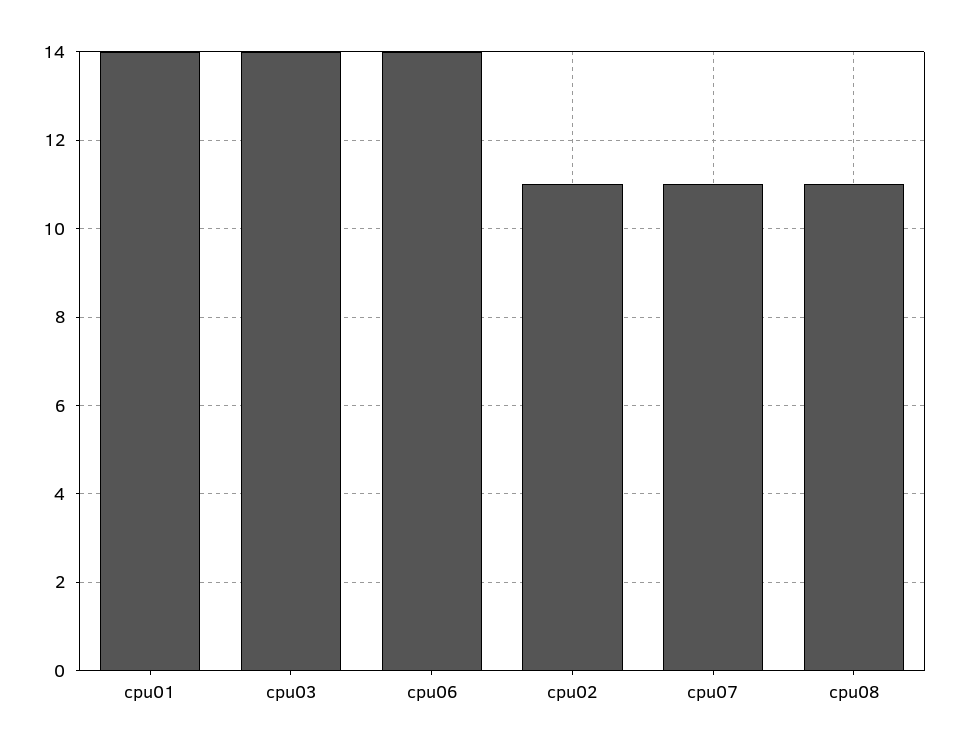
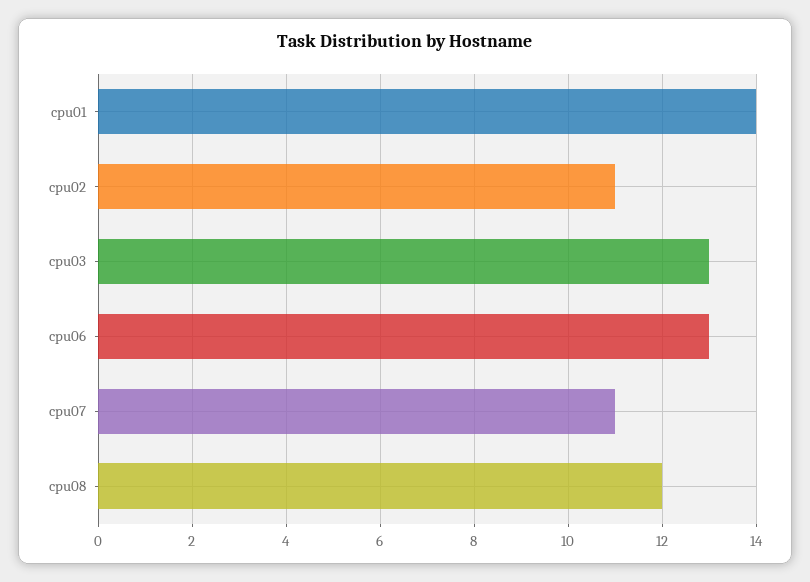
cpu03: 14 -> 13
cpu06: 14 -> 13
cpu08: 11 -> 12

